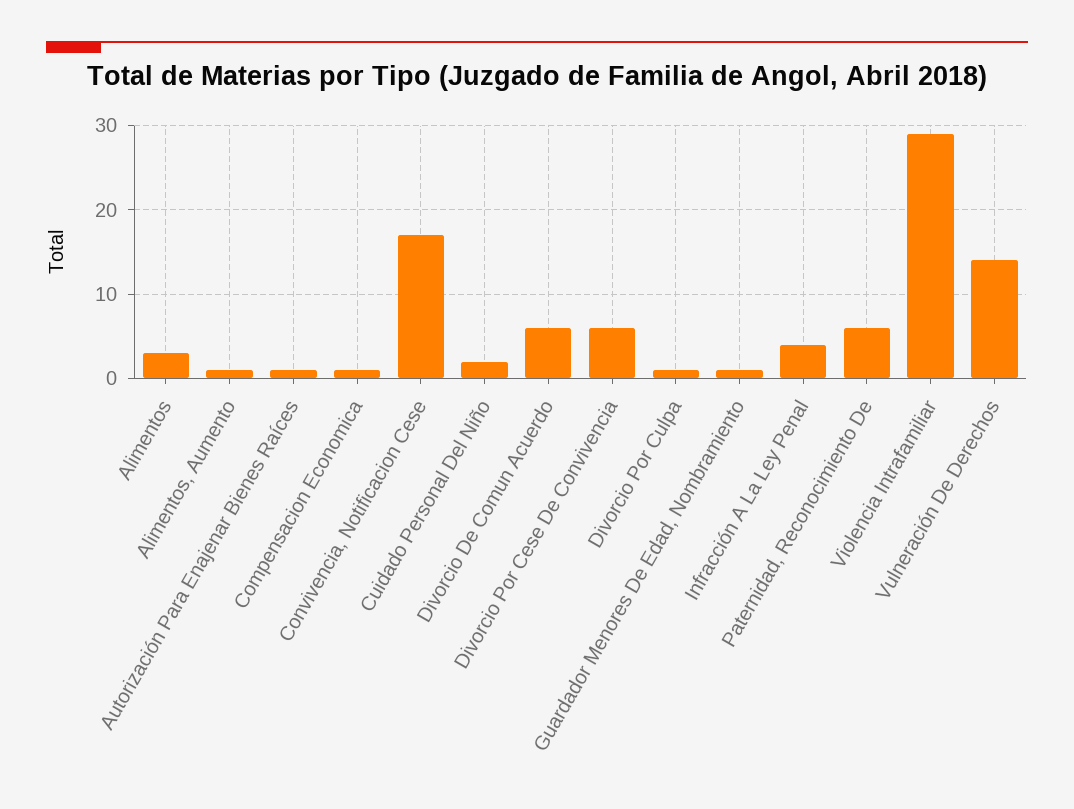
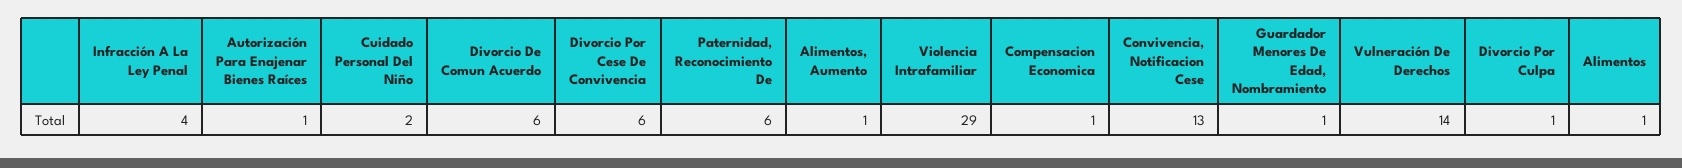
Alimentos: 3 -> 1
Convivencia, Notificacion Cese: 17 -> 13

